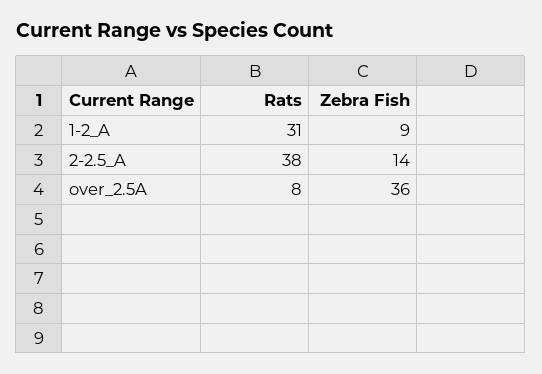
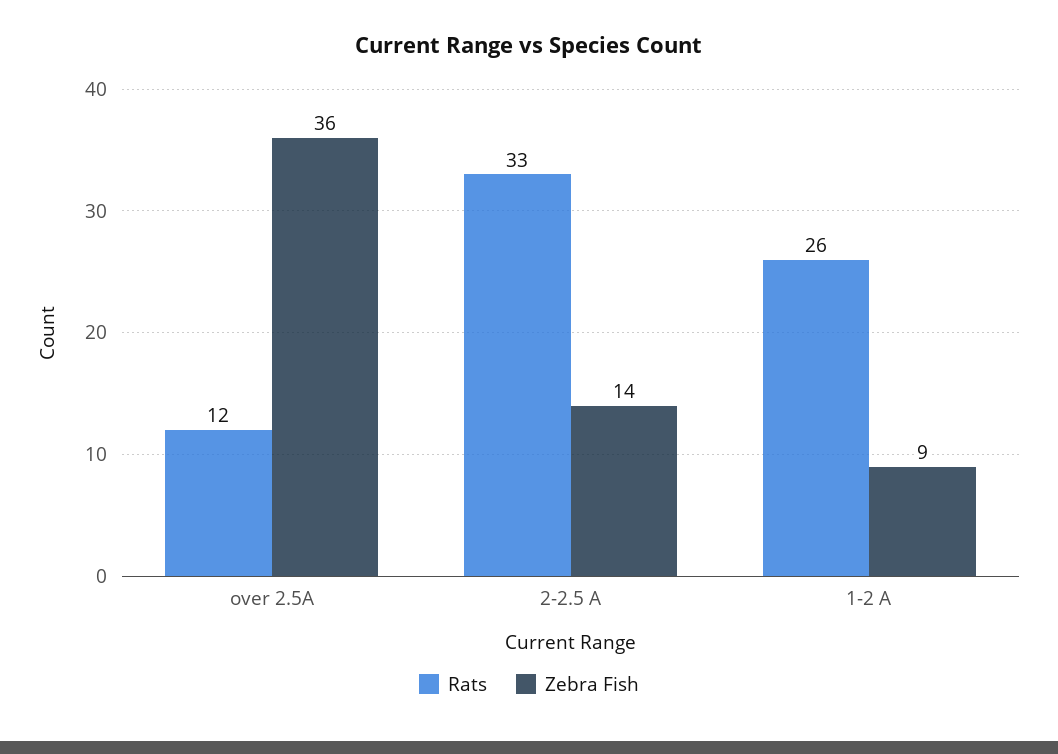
Rats, 1-2_A: 31 -> 26
Rats, 2-2.5_A: 38 -> 33
Rats, over_2.5A: 8 -> 12

